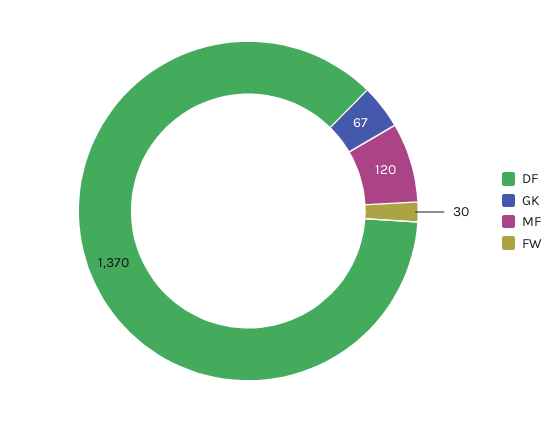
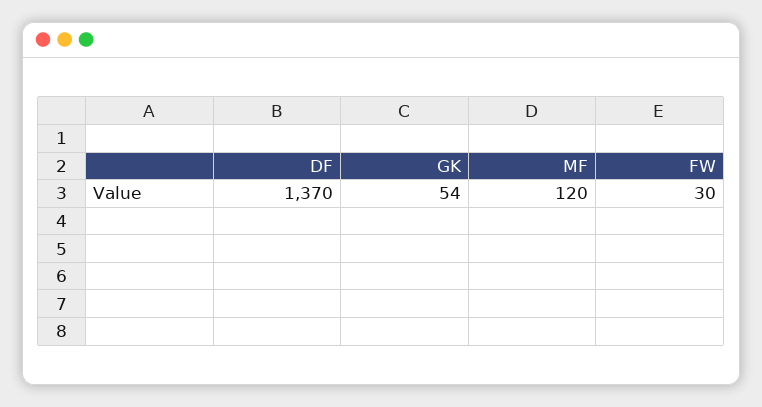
GK: 67 -> 54

